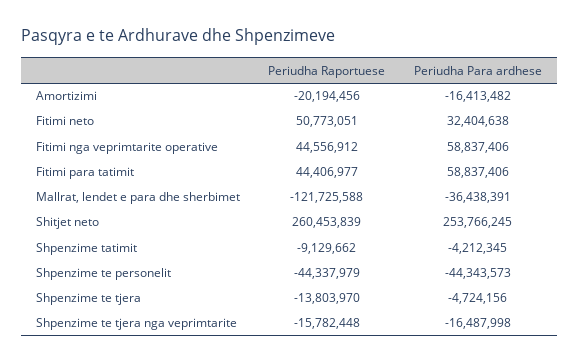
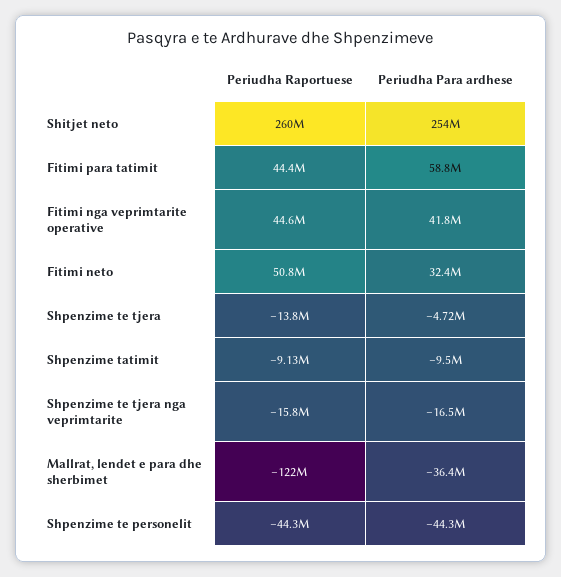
Periudha Raportuese, Amortizimi: -20194456 -> none
Periudha Para ardhese, Amortizimi: -16413482 -> none
Periudha Para ardhese, Fitimi nga veprimtarite operative: 58837406 -> 41800000
Periudha Para ardhese, Shpenzime tatimit: -4212345 -> -9500000

